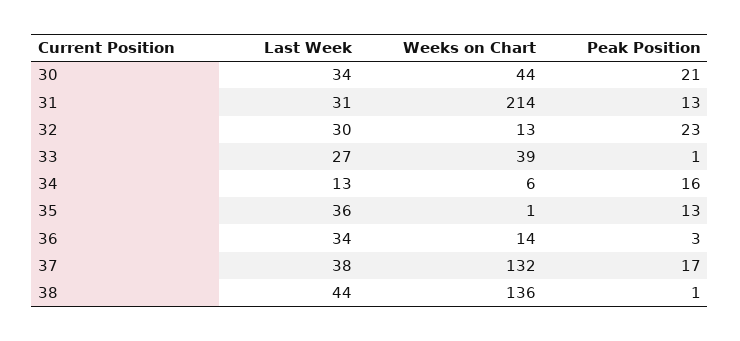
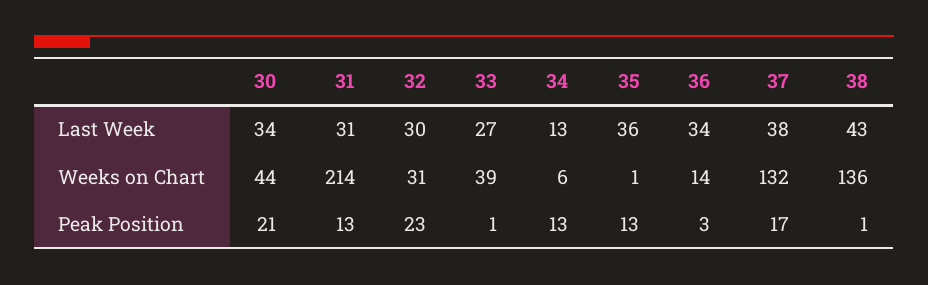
Weeks on Chart, 32: 13 -> 31
Peak Position, 34: 16 -> 13
Last Week, 38: 44 -> 43

